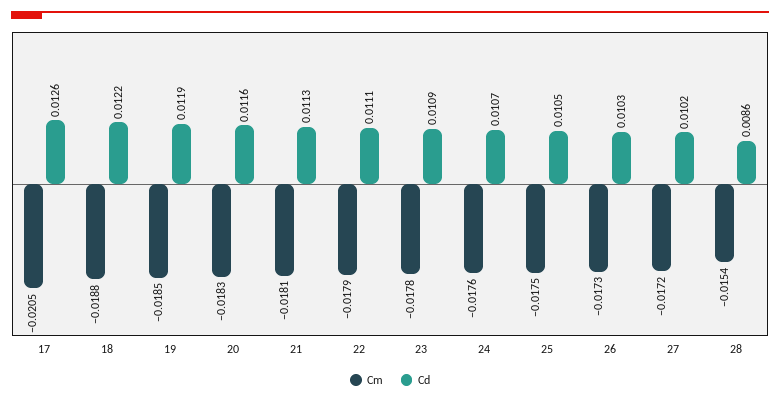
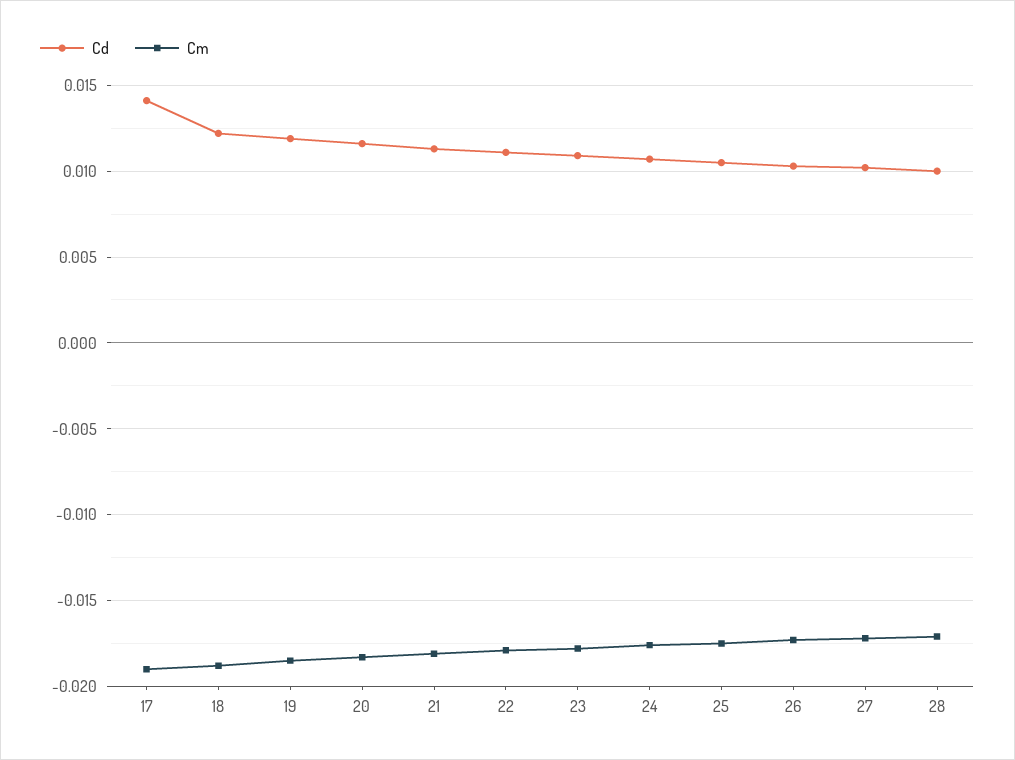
Cm, 17: -0.0205 -> -0.019
Cd, 17: 0.0126 -> 0.014
Cm, 28: -0.0154 -> -0.017
Cd, 28: 0.0086 -> 0.01

